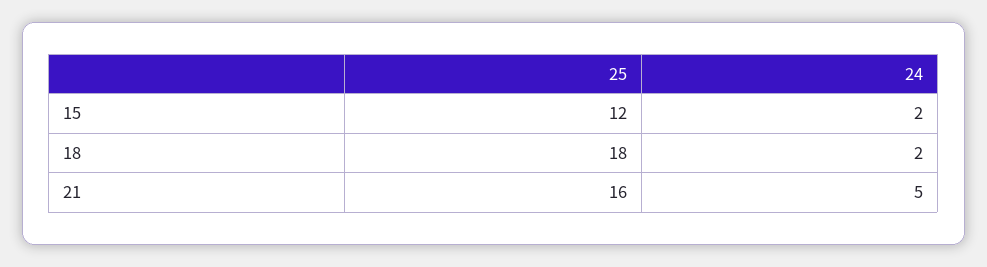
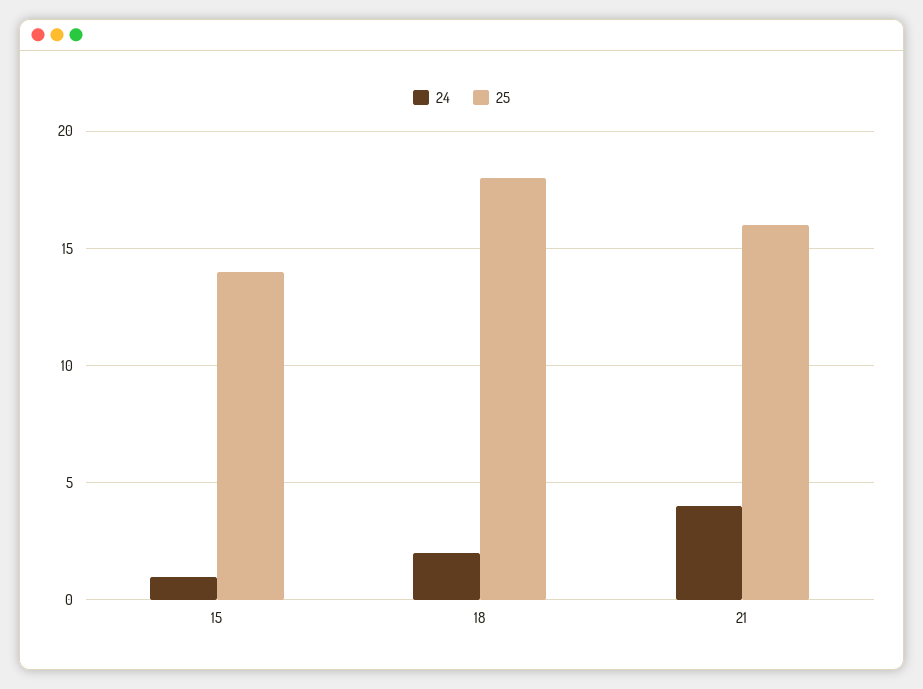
25, 15: 12 -> 14
24, 15: 2 -> 1
24, 21: 5 -> 4

